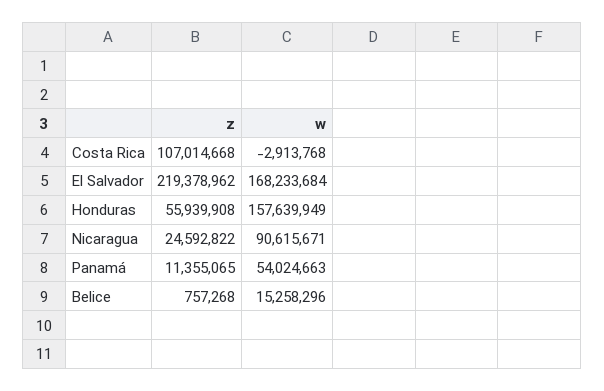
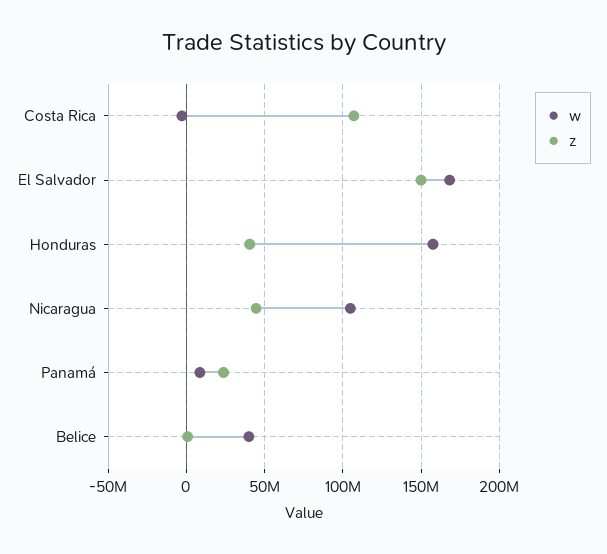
z, El Salvador: 219378962 -> 150000000
z, Honduras: 55939908 -> 40000000
z, Nicaragua: 24592822 -> 45000000
w, Nicaragua: 90615671 -> 105000000
z, Panamá: 11355065 -> 25000000
w, Panamá: 54024663 -> 10000000
w, Belice: 15258296 -> 40000000

